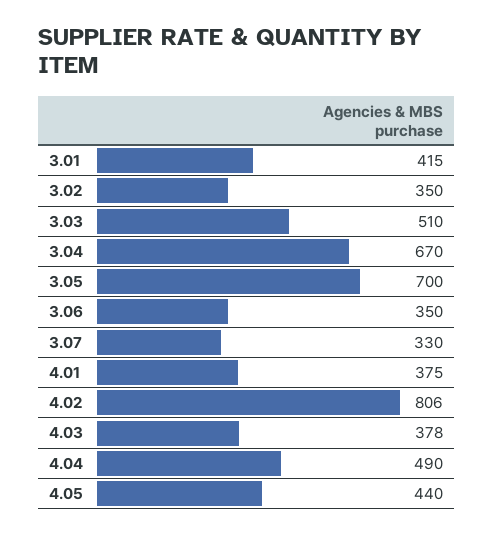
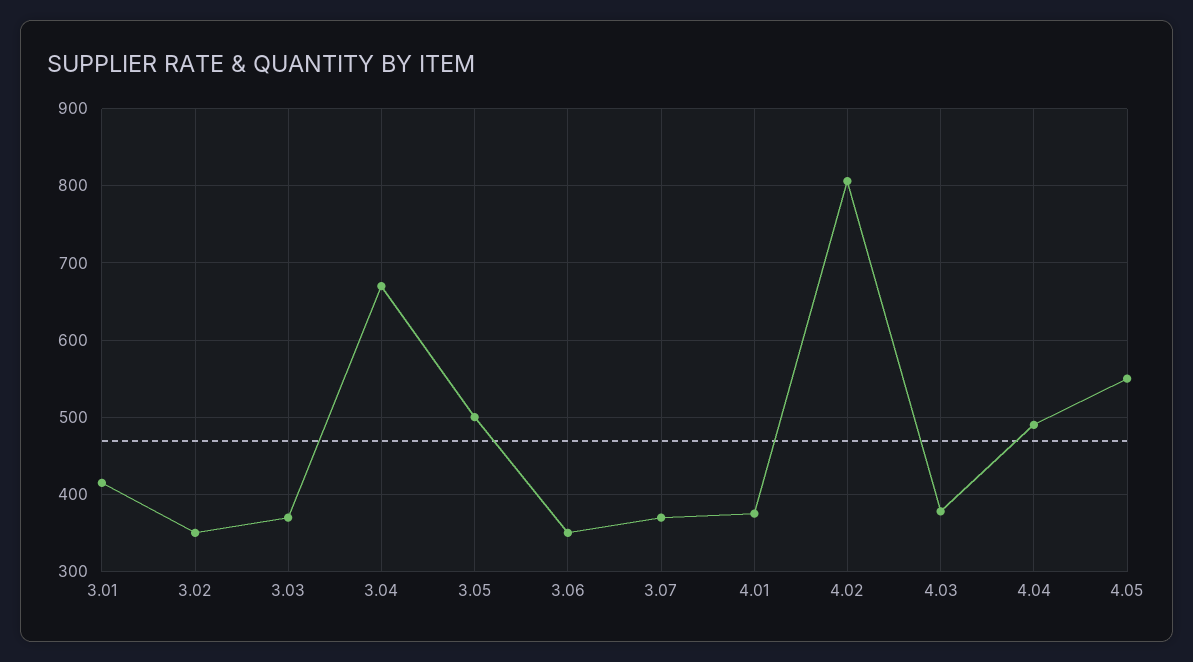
3.03: 510 -> 370
3.05: 700 -> 500
3.07: 330 -> 370
4.05: 440 -> 550

